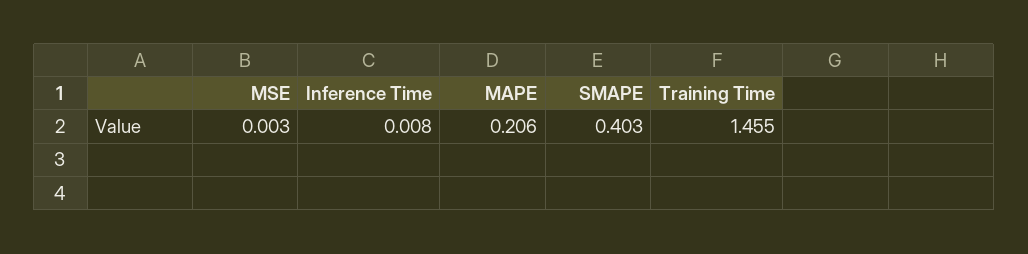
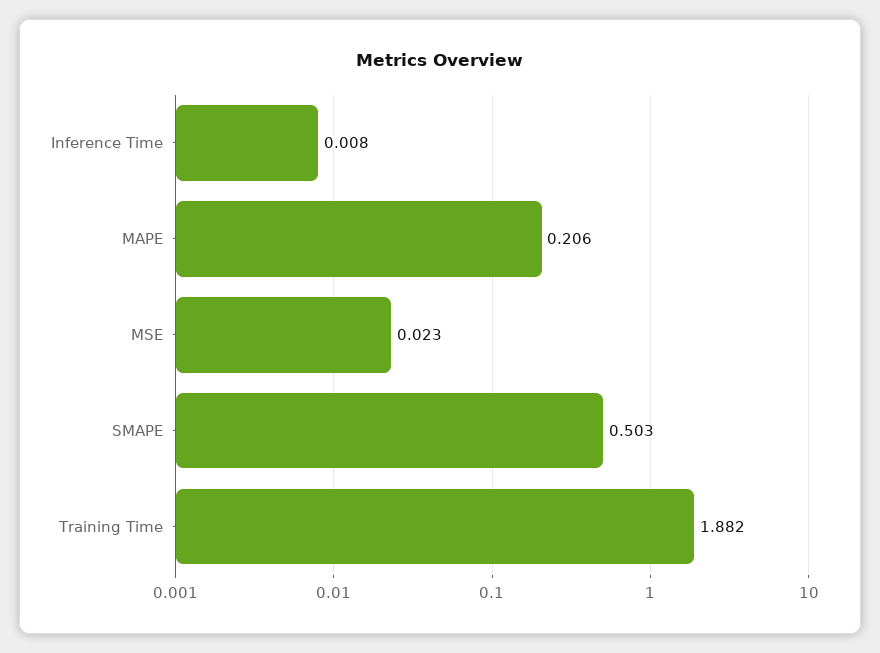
MSE: 0.003 -> 0.023
SMAPE: 0.403 -> 0.503
Training Time: 1.455 -> 1.882

